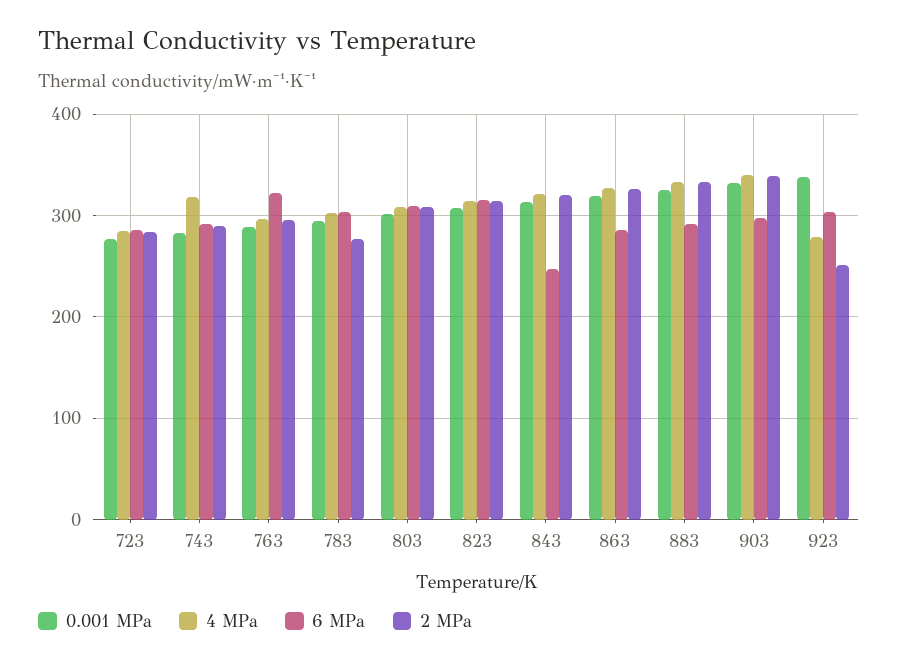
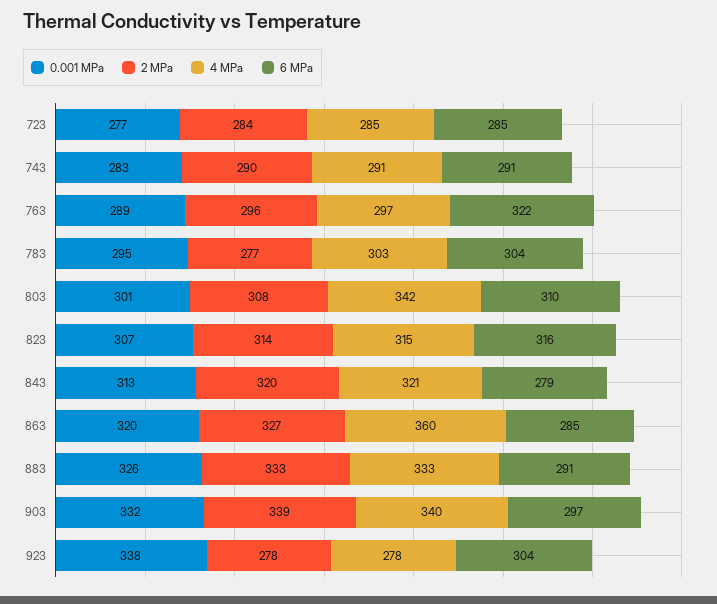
4 MPa, 743: 320 -> 291
4 MPa, 803: 310 -> 342
6 MPa, 843: 250 -> 279
4 MPa, 863: 330 -> 360
2 MPa, 923: 250 -> 278

